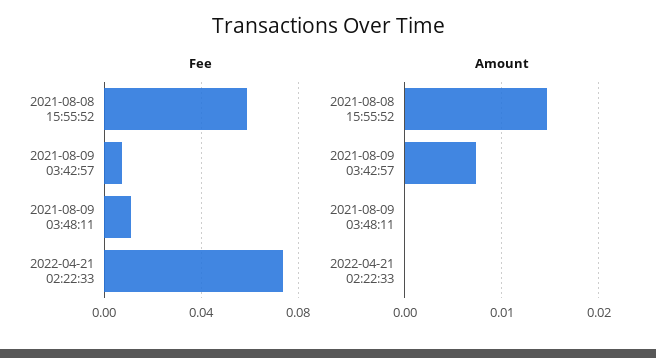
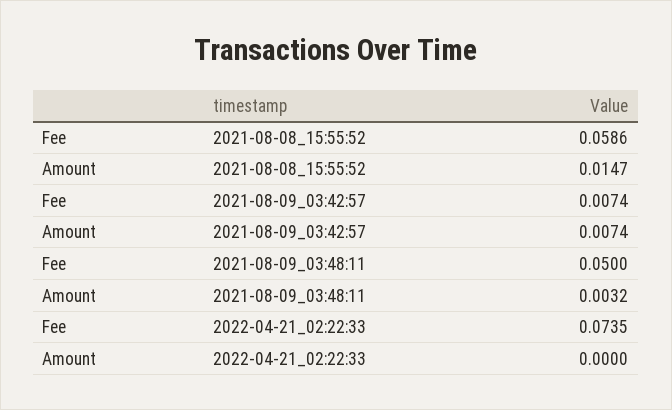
Fee, 2021-08-09 03:48:11: 0.01 -> 0.05
Amount, 2021-08-09 03:48:11: 0 -> 0.0032

